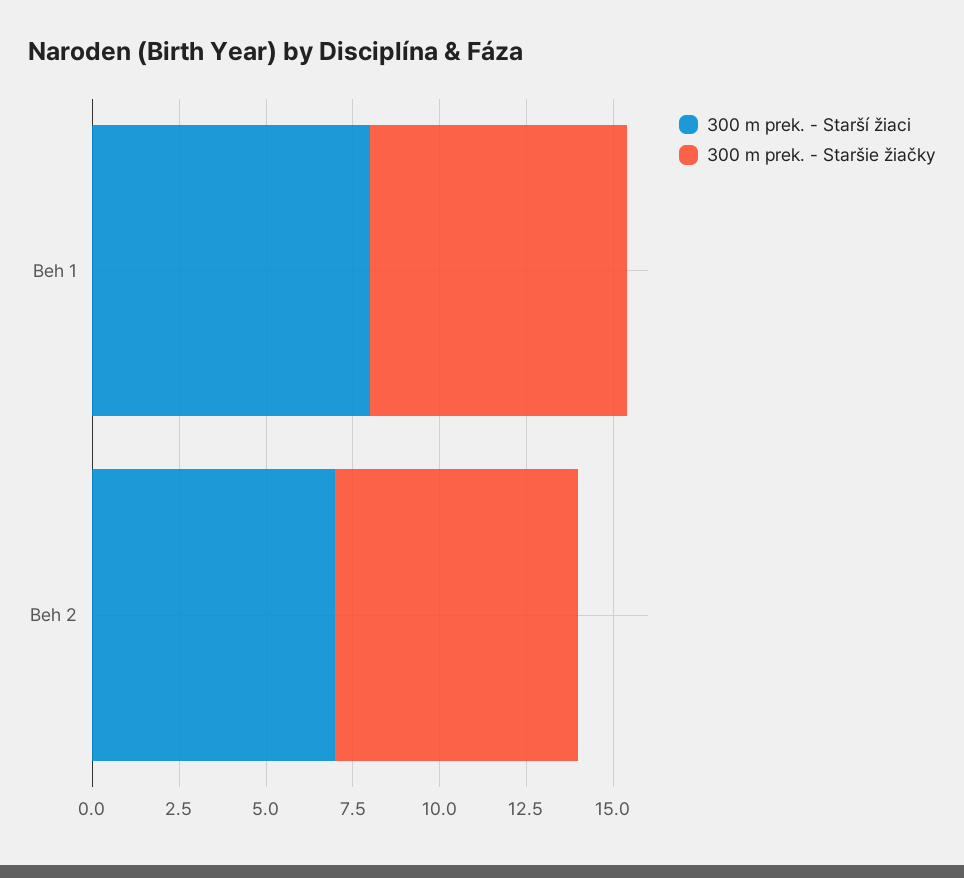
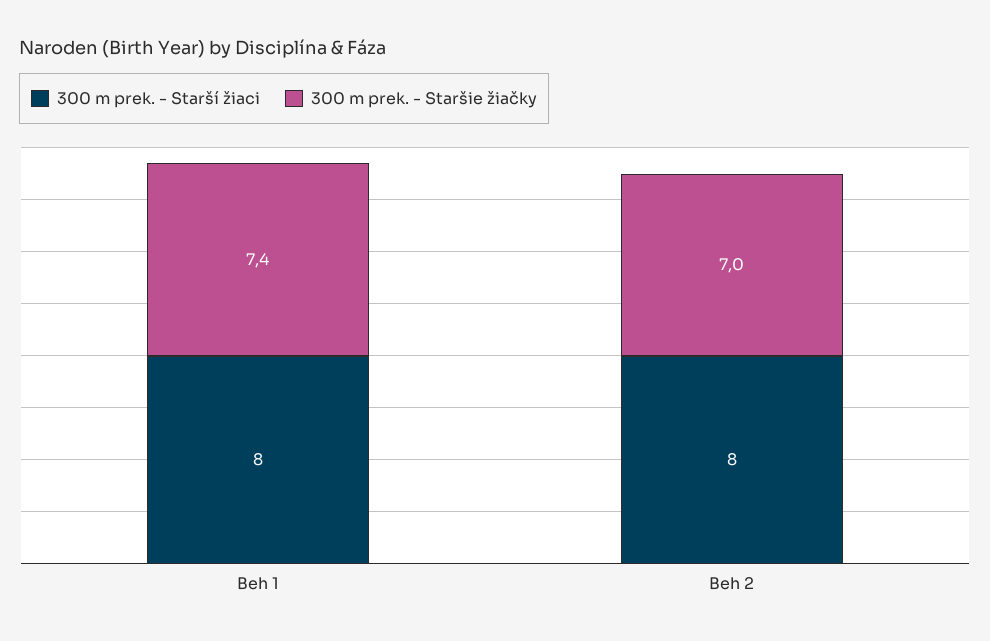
300 m prek. - Starší žiaci, Beh 2: 7 -> 8

